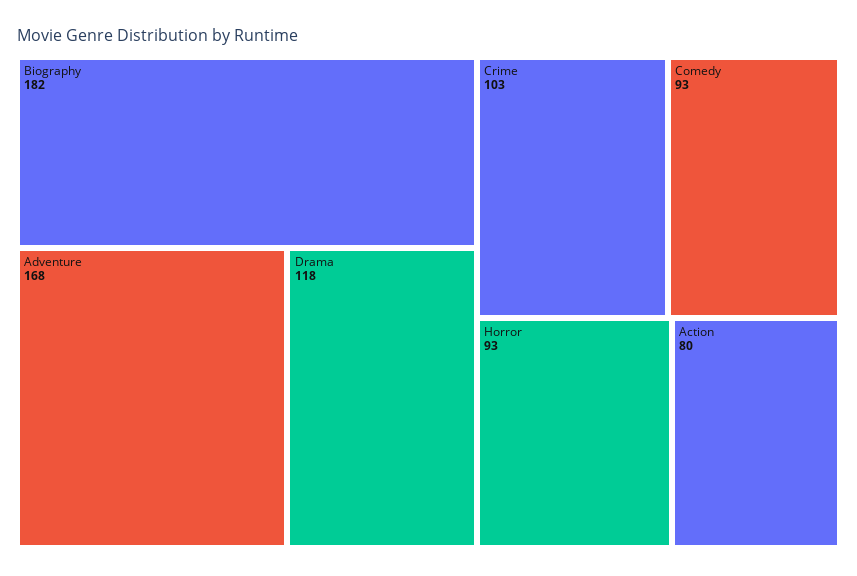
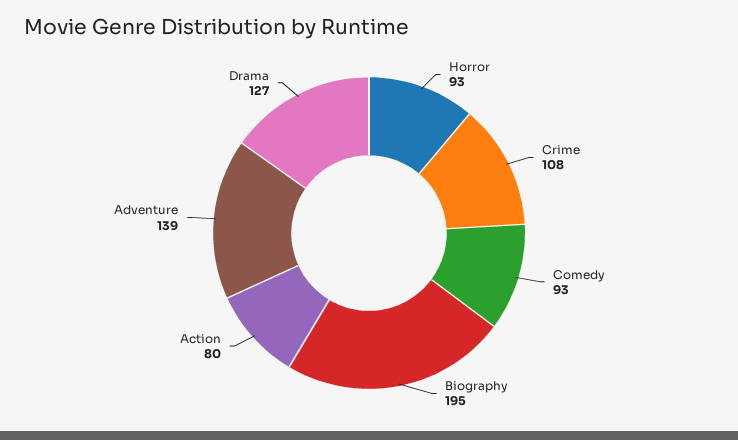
Biography: 182 -> 195
Adventure: 168 -> 139
Drama: 118 -> 127
Crime: 103 -> 108

